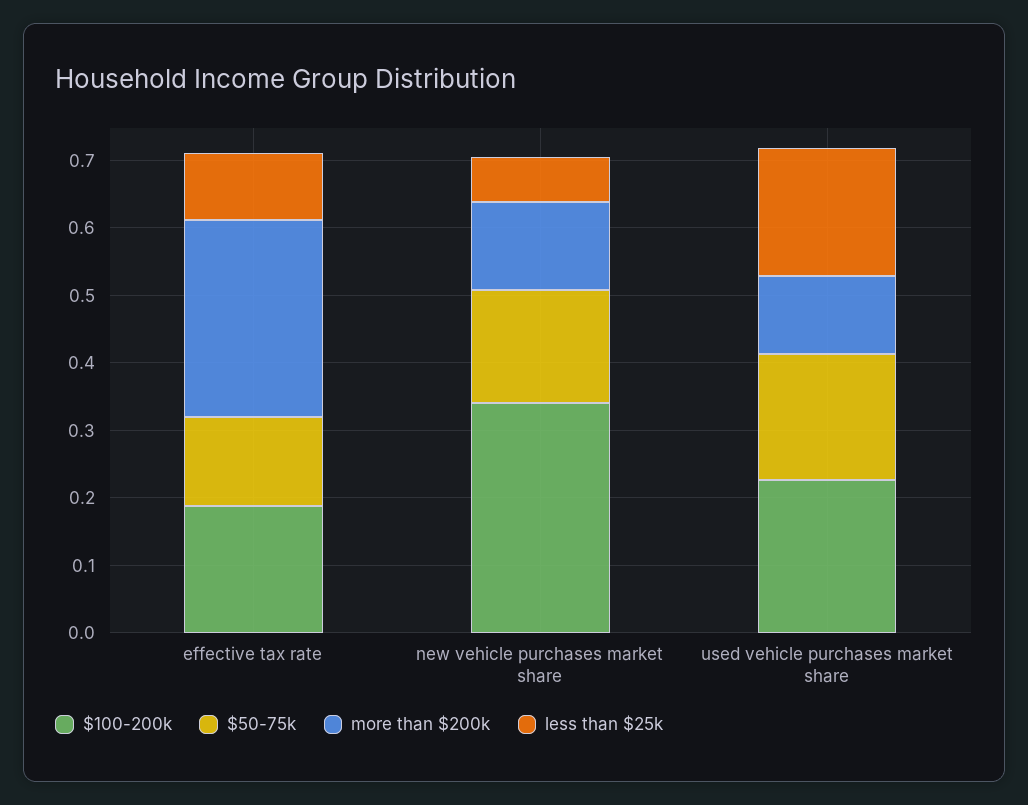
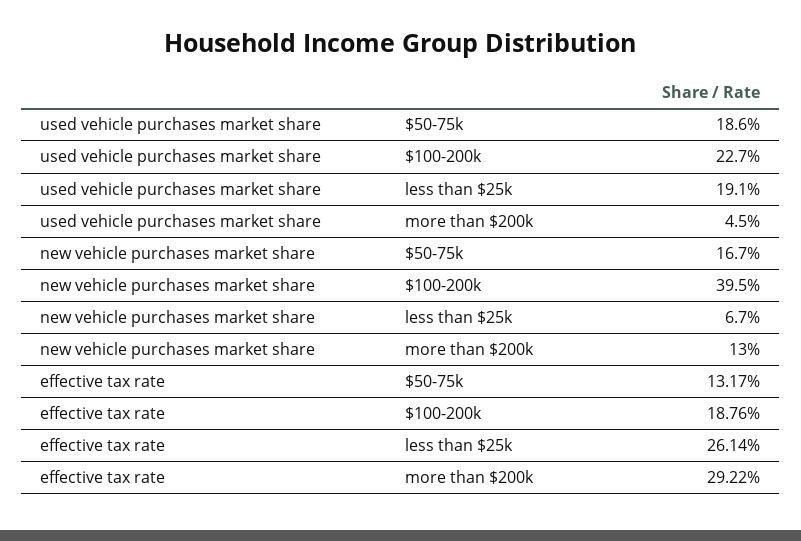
less than $25k, effective tax rate: 0.1 -> 0.2614
$100-200k, new vehicle purchases market share: 0.34 -> 0.395
more than $200k, used vehicle purchases market share: 0.12 -> 0.045

